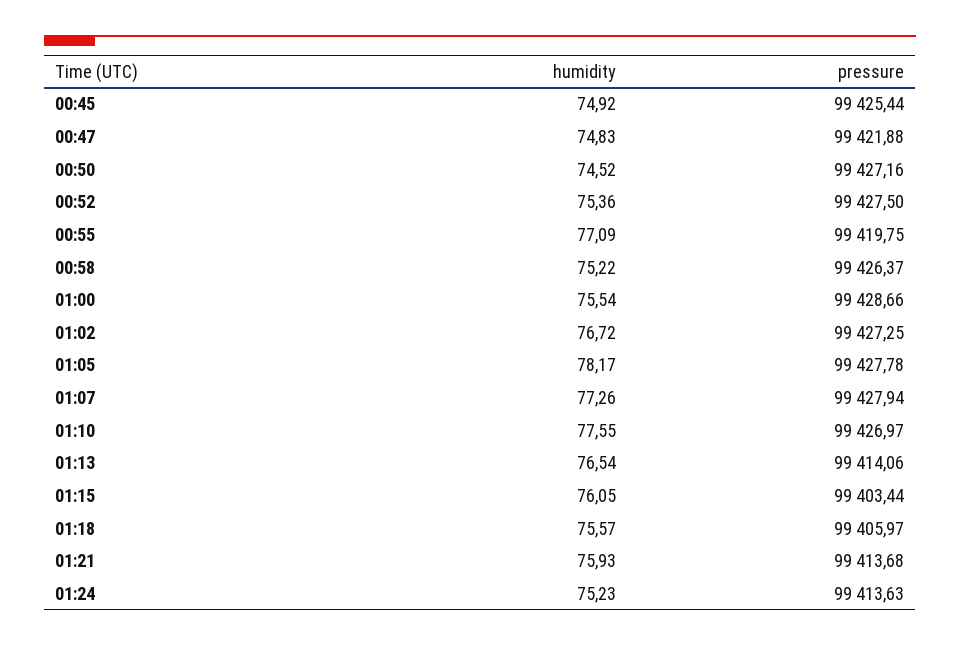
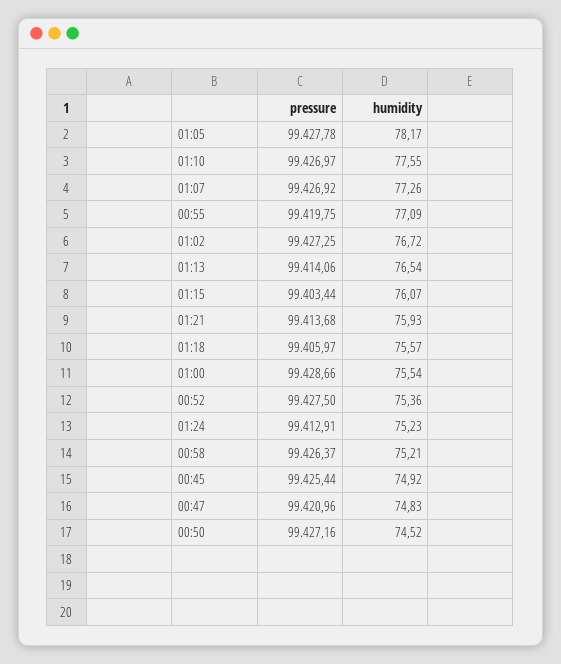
pressure, 00:47: 99421.88 -> 99420.96
humidity, 00:58: 75.22 -> 75.21
pressure, 01:07: 99427.94 -> 99426.92
humidity, 01:15: 76.05 -> 76.07
pressure, 01:24: 99413.63 -> 99412.91

